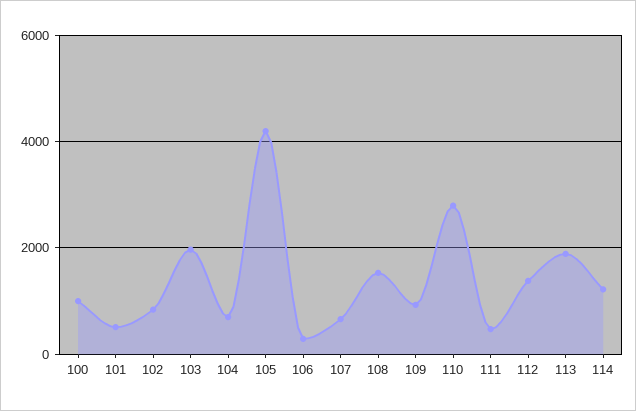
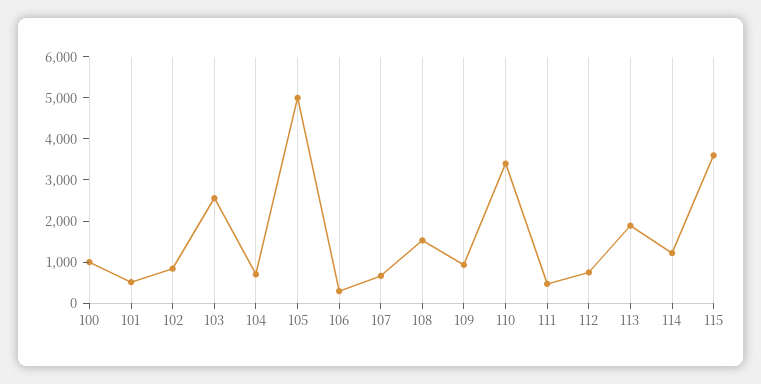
103: 2000 -> 2600
105: 4200 -> 5000
110: 2800 -> 3400
112: 1400 -> 800
115: none -> 3600

